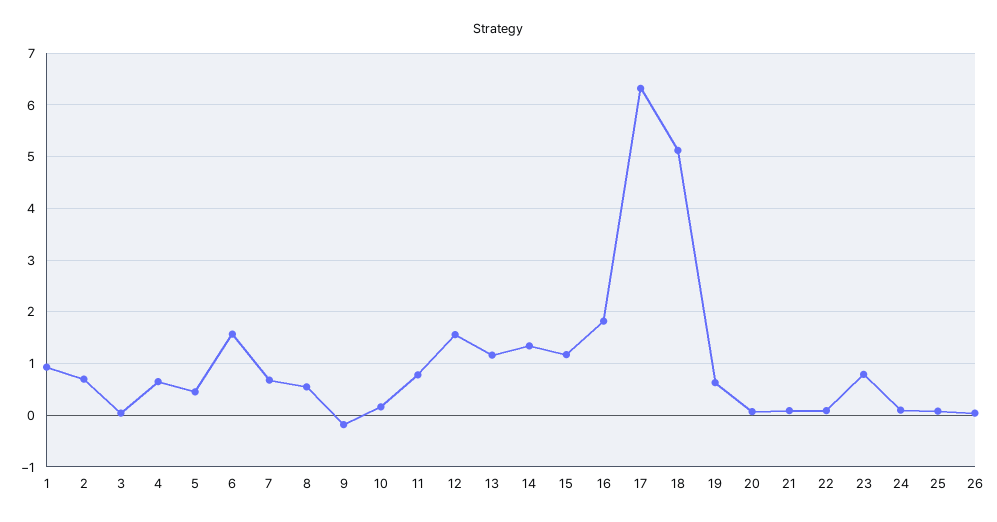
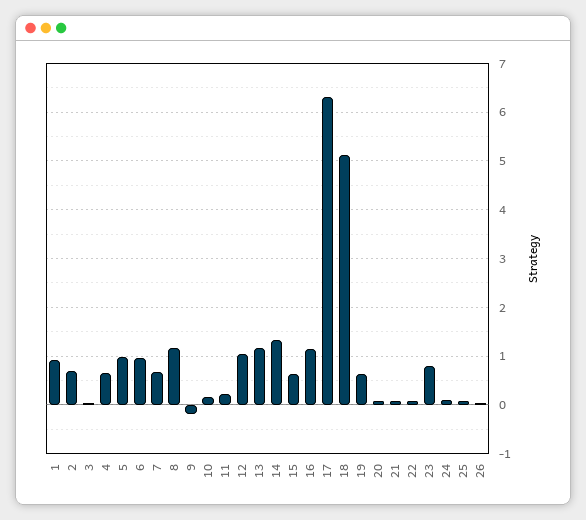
5: 0.4 -> 1
6: 1.6 -> 1
8: 0.6 -> 1.2
11: 0.8 -> 0.2
12: 1.6 -> 1
15: 1.2 -> 0.6
16: 1.8 -> 1.2

